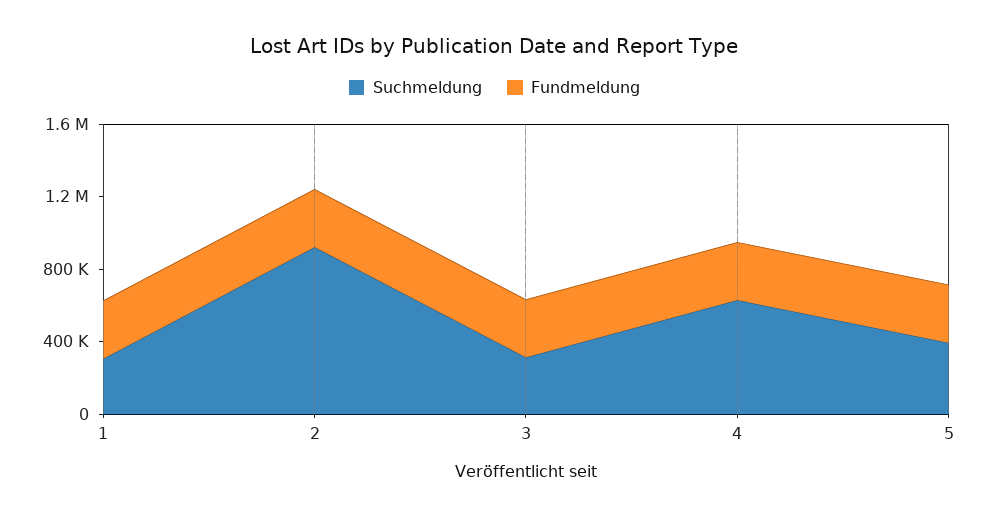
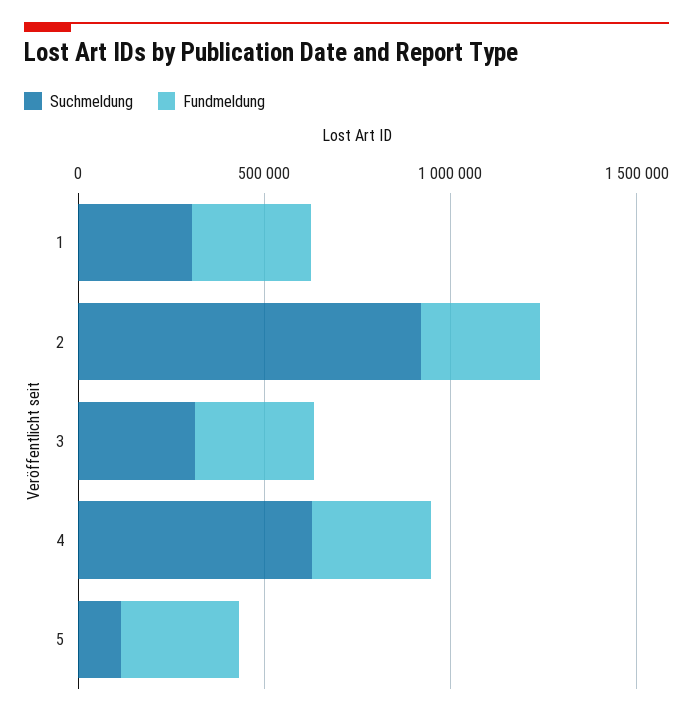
Suchmeldung, 5: 400000 -> 100000

